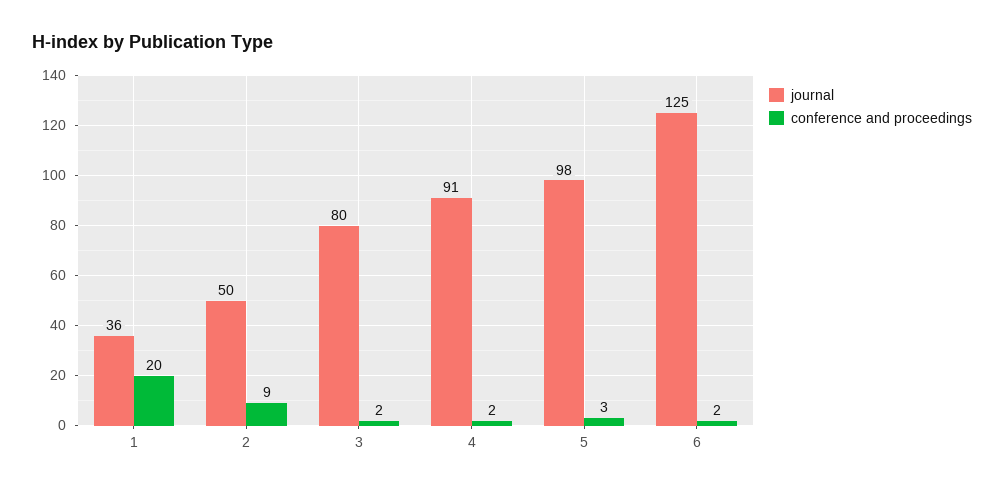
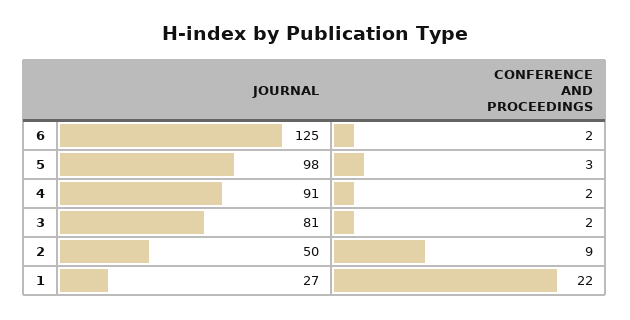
journal, 1: 36 -> 27
conference and proceedings, 1: 20 -> 22
journal, 3: 80 -> 81

